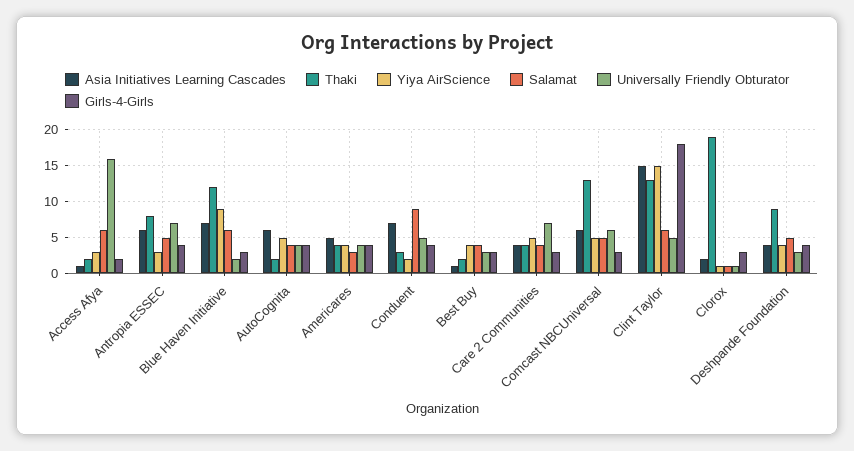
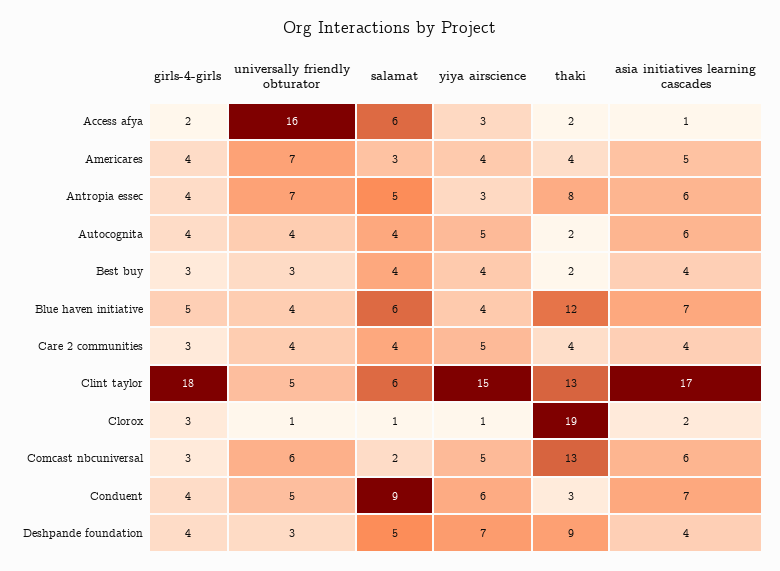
Yiya AirScience, Blue Haven Initiative: 9 -> 4
Universally Friendly Obturator, Blue Haven Initiative: 2 -> 4
Girls-4-Girls, Blue Haven Initiative: 3 -> 5
Universally Friendly Obturator, Americares: 4 -> 7
Yiya AirScience, Conduent: 2 -> 6
Asia Initiatives Learning Cascades, Best Buy: 1 -> 4
Universally Friendly Obturator, Care 2 Communities: 7 -> 4
Salamat, Comcast NBCUniversal: 5 -> 2
Asia Initiatives Learning Cascades, Clint Taylor: 15 -> 17
Yiya AirScience, Deshpande Foundation: 4 -> 7

